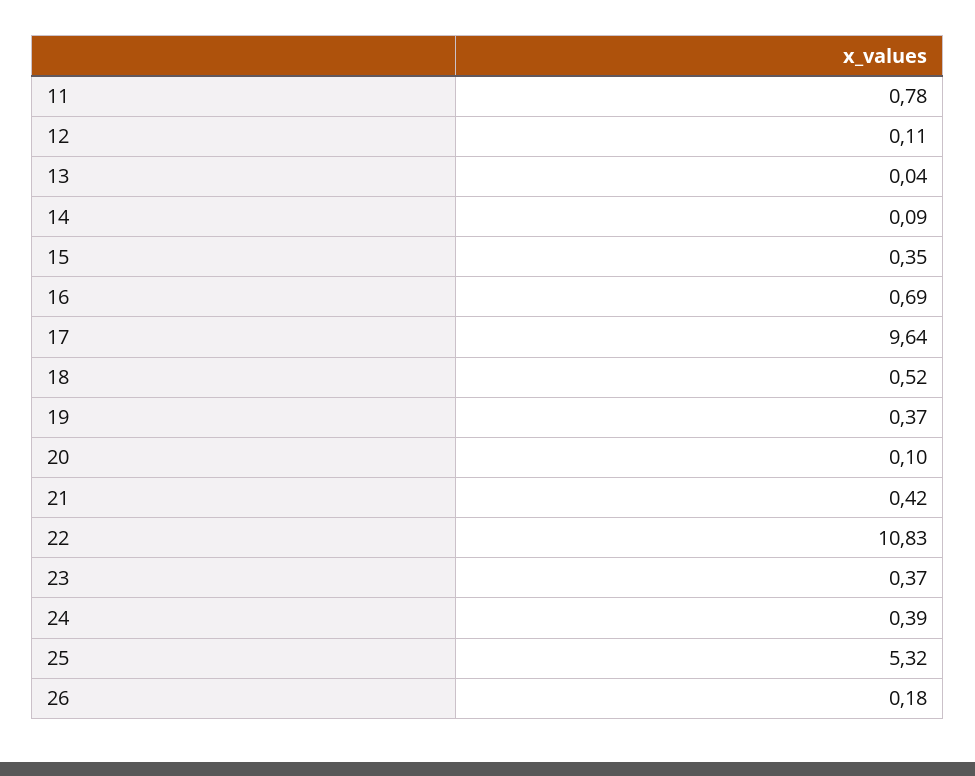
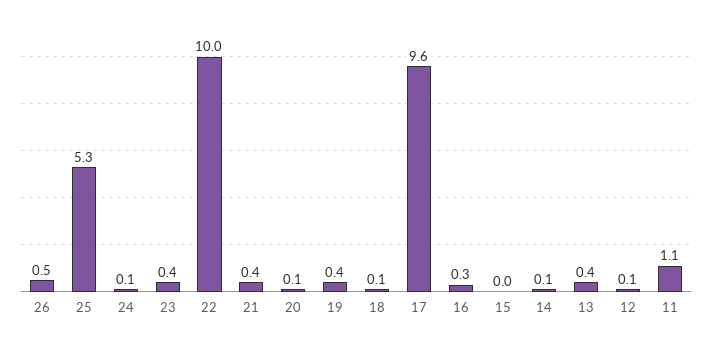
11: 0.78 -> 1.1
13: 0.04 -> 0.4
15: 0.35 -> 0
16: 0.69 -> 0.3
18: 0.52 -> 0.1
22: 10.83 -> 10
24: 0.39 -> 0.1
26: 0.18 -> 0.5

